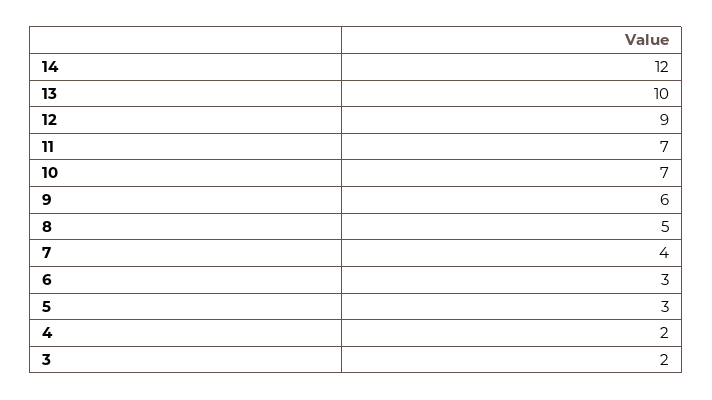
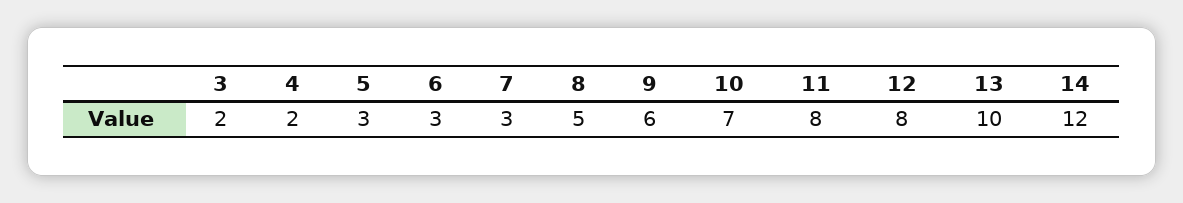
12: 9 -> 8
11: 7 -> 8
7: 4 -> 3

